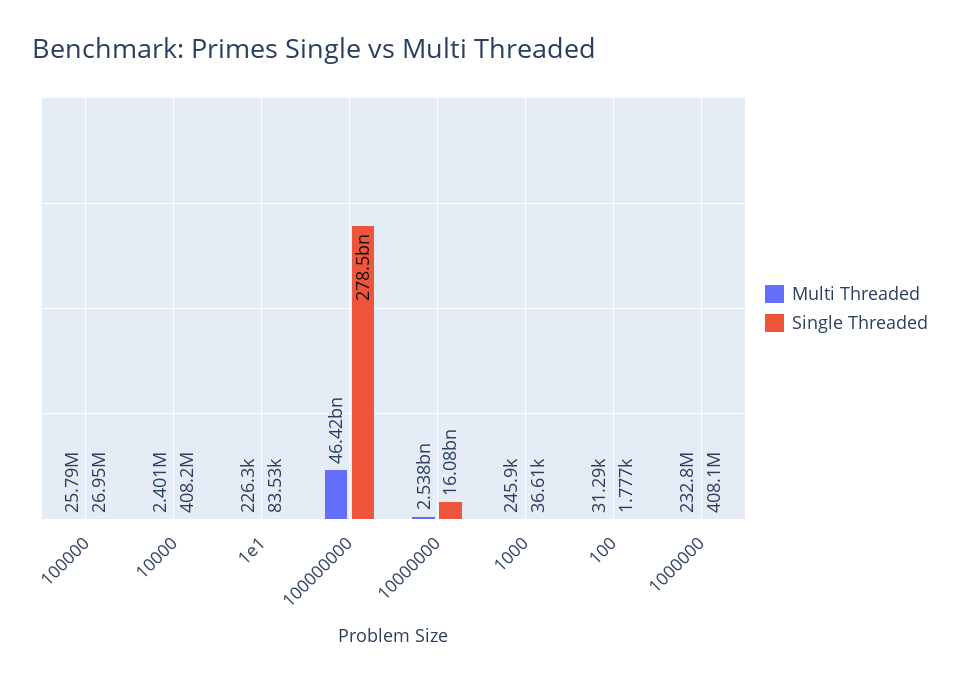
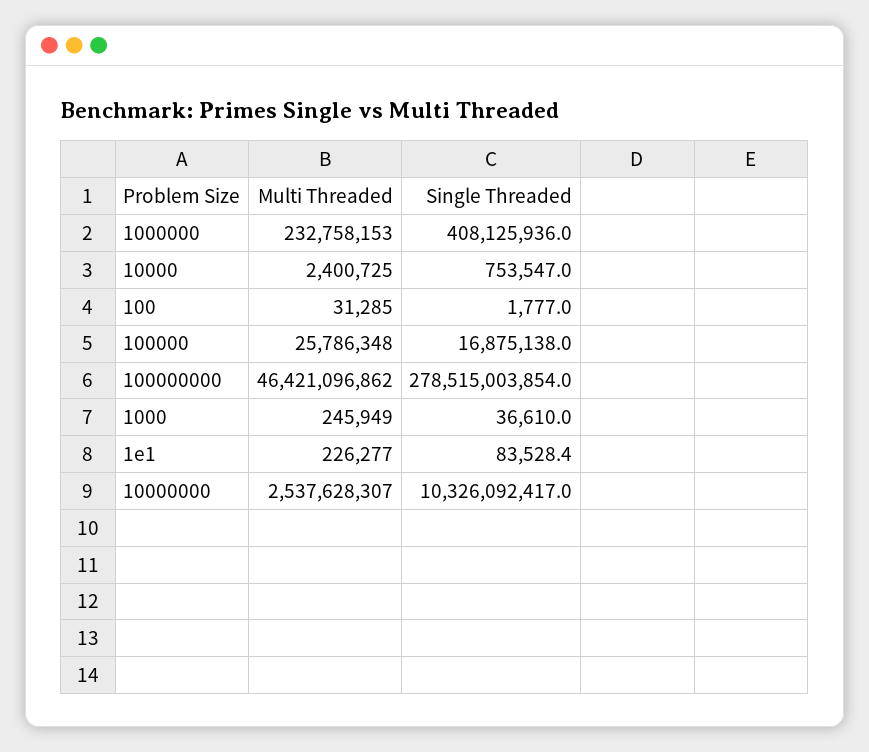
Single Threaded, 100000: 26950000 -> 16875138
Single Threaded, 10000: 408200000 -> 753547
Single Threaded, 10000000: 16080000000 -> 10326092417

